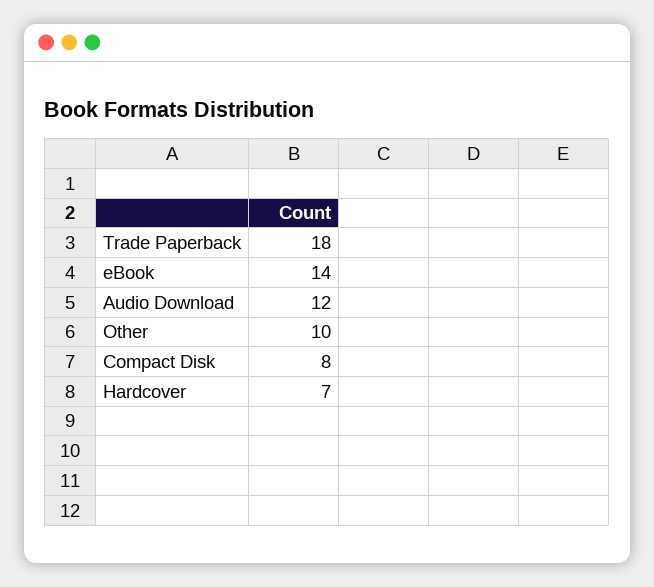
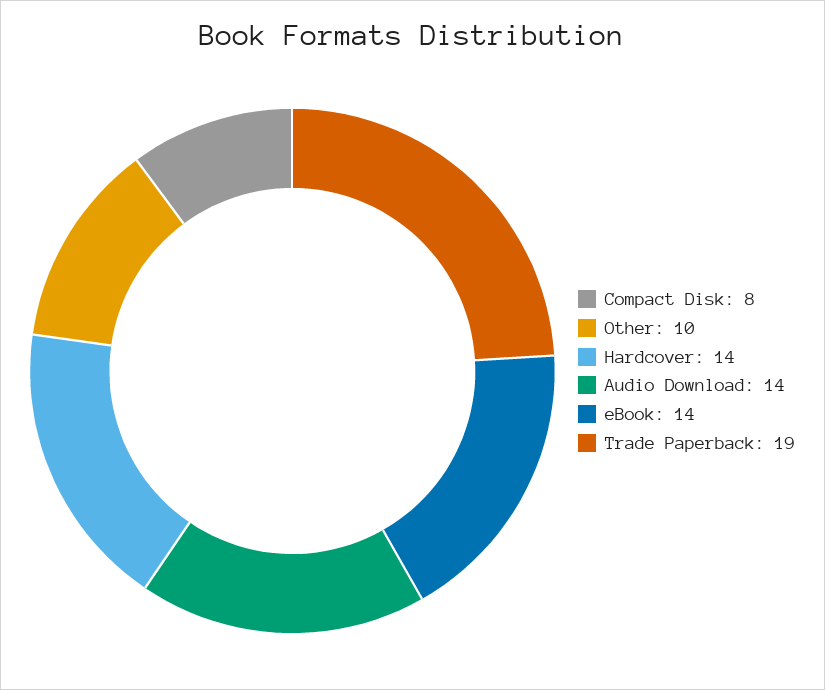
Trade Paperback: 18 -> 19
Audio Download: 12 -> 14
Hardcover: 7 -> 14

